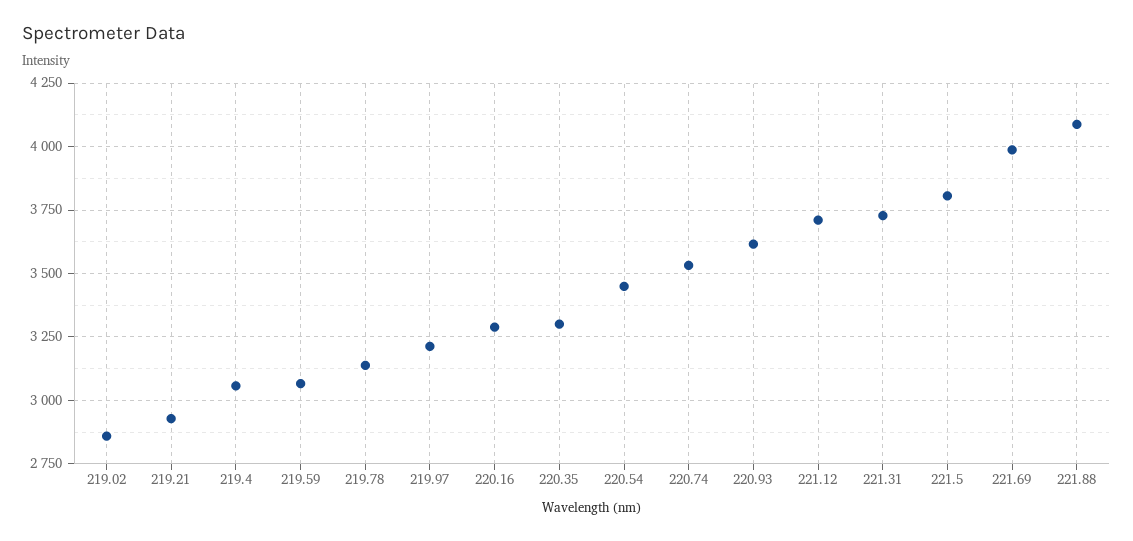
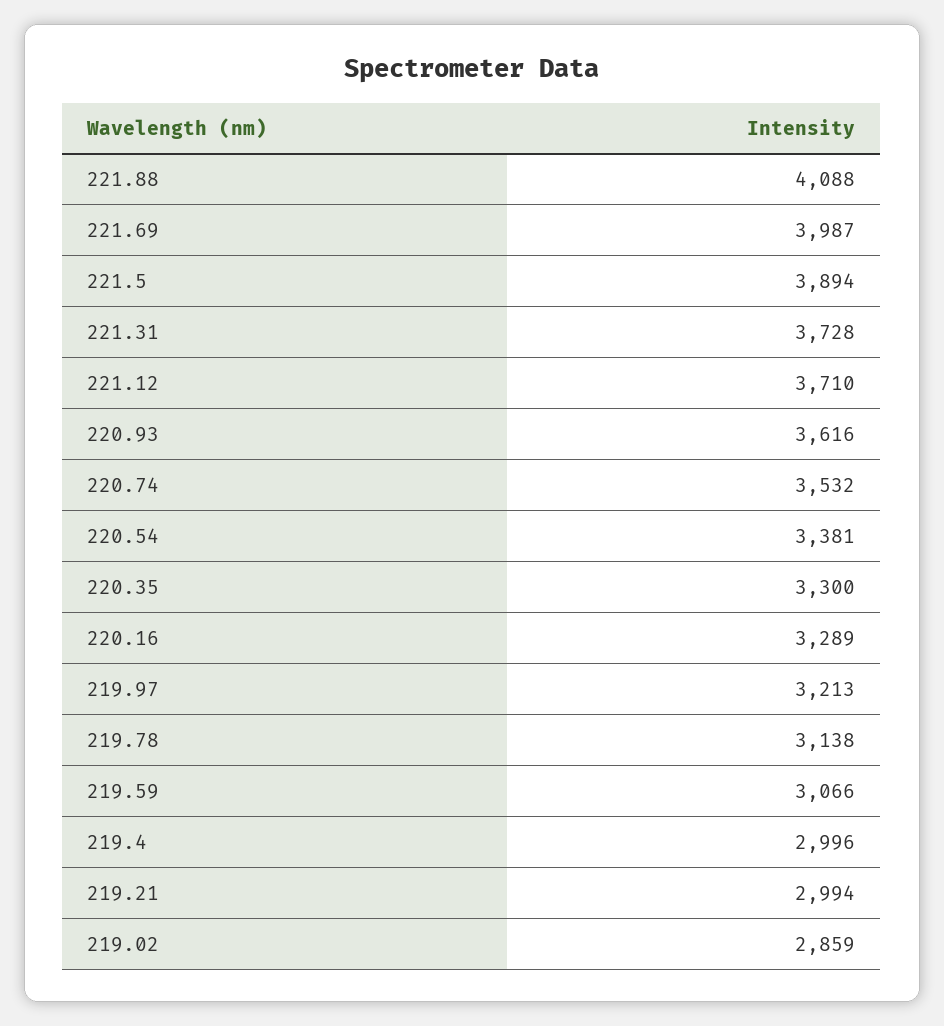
219.21: 2925 -> 2994
219.4: 3050 -> 2996
220.54: 3450 -> 3381
221.5: 3800 -> 3894

